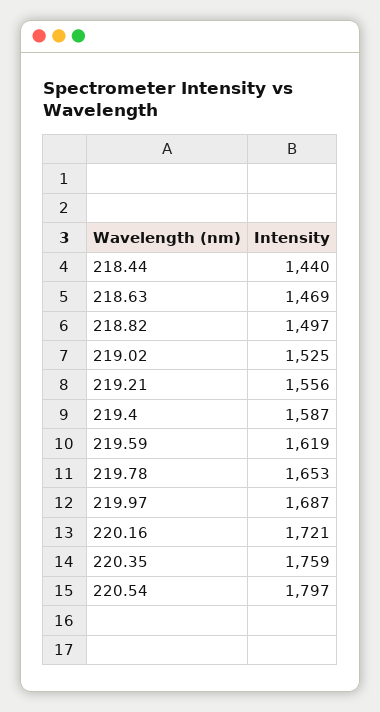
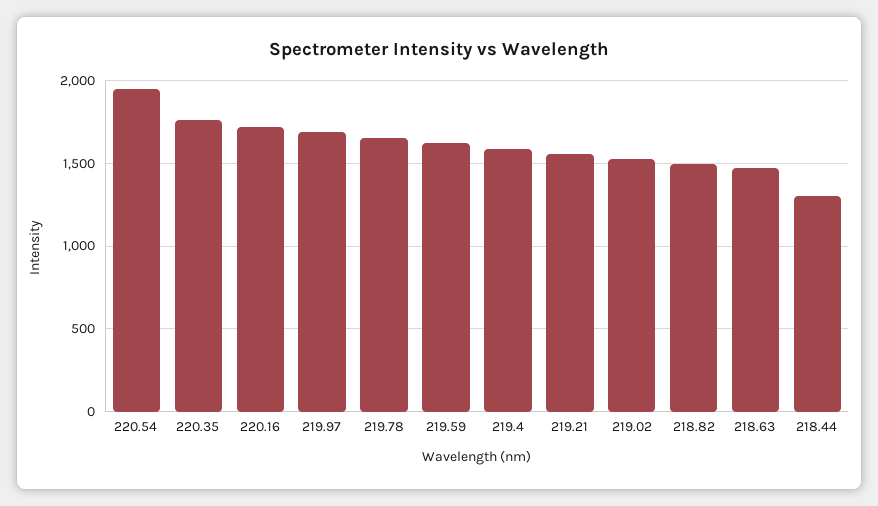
218.44: 1440 -> 1300
220.54: 1797 -> 1950

